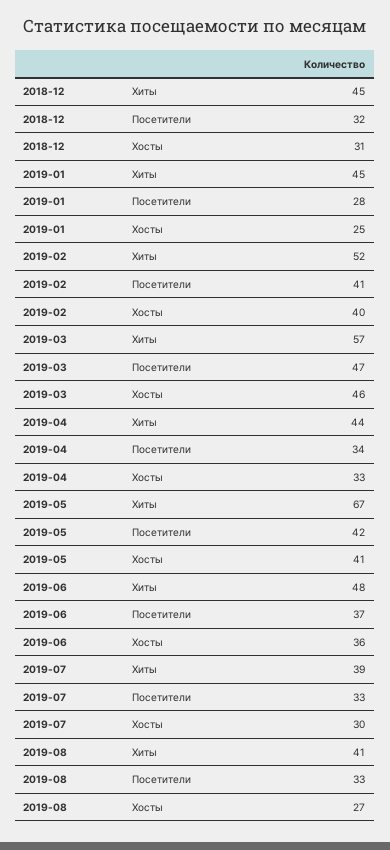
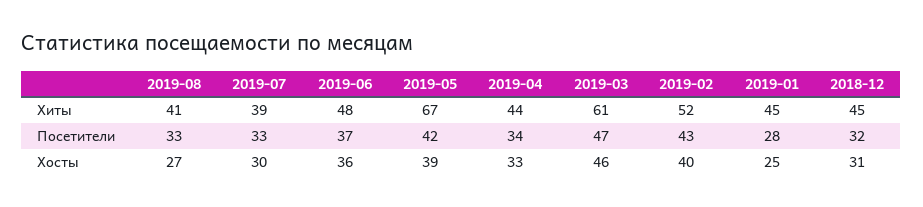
2019-02, Посетители: 41 -> 43
2019-03, Хиты: 57 -> 61
2019-05, Хосты: 41 -> 39

